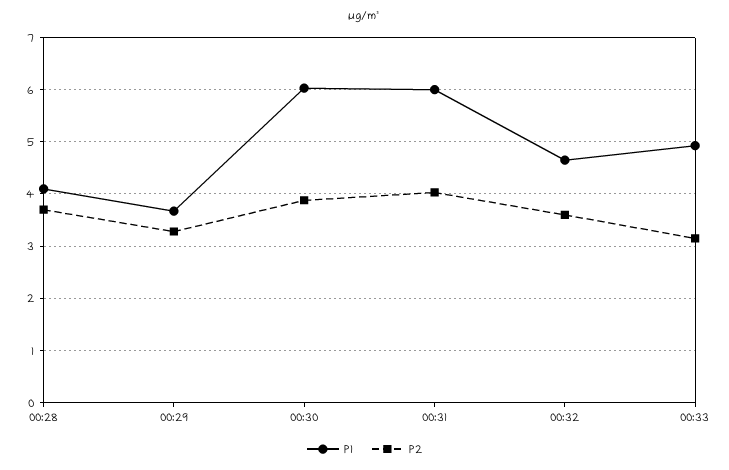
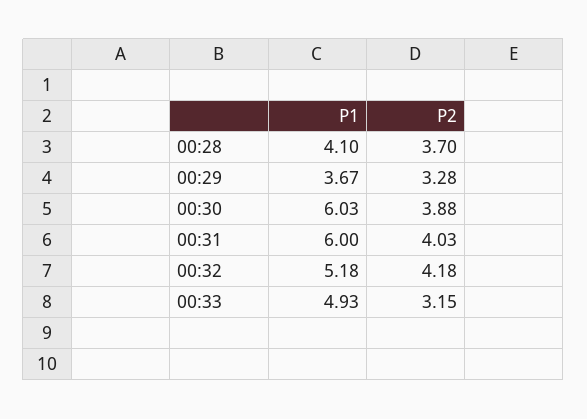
P1, 00:32: 4.6 -> 5.18
P2, 00:32: 3.6 -> 4.18

